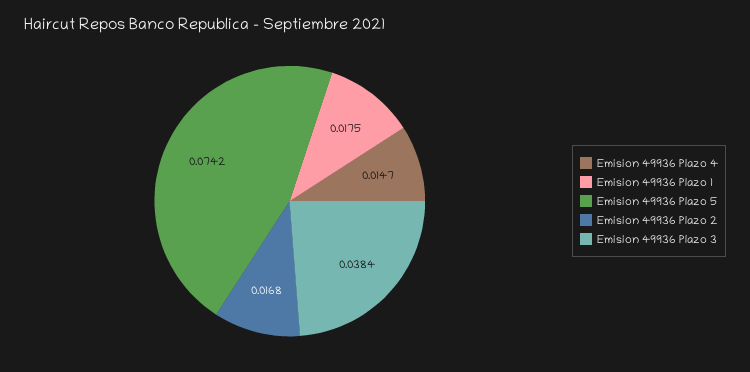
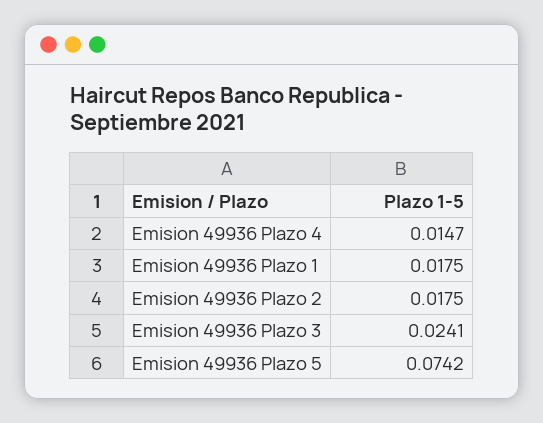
Emision 49936 Plazo 2: 0.0168 -> 0.0175
Emision 49936 Plazo 3: 0.0384 -> 0.0241

